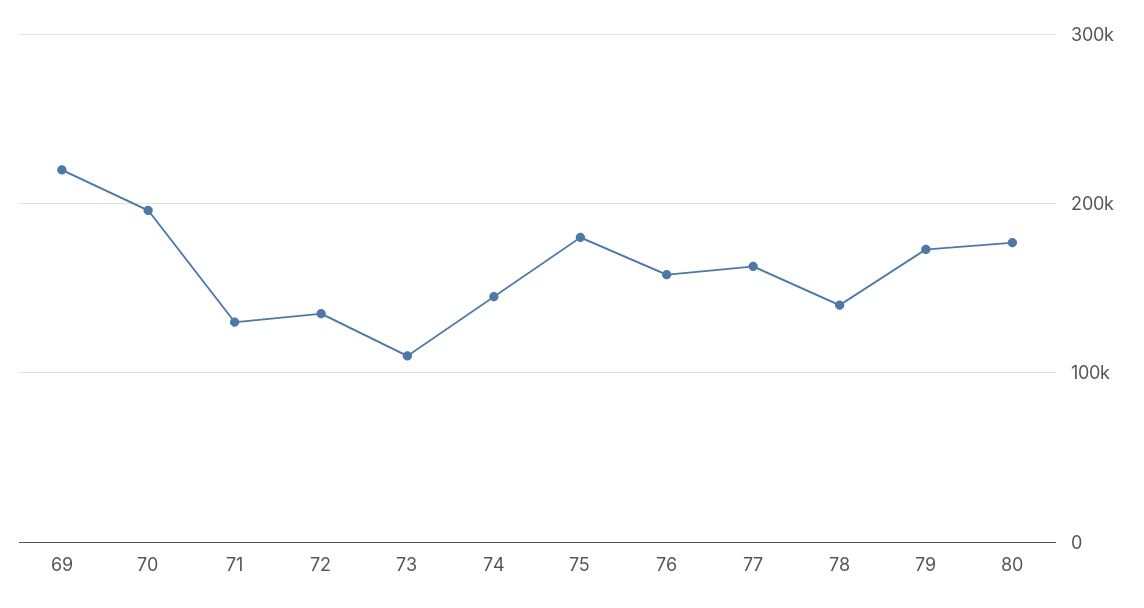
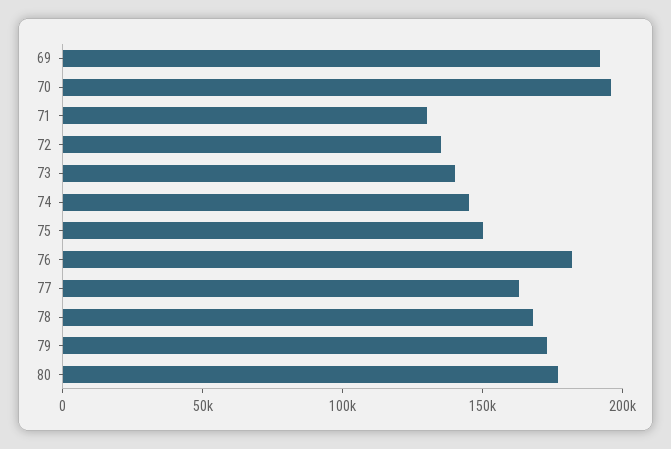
69: 220000 -> 190000
73: 110000 -> 140000
75: 180000 -> 150000
76: 160000 -> 180000
78: 140000 -> 170000

